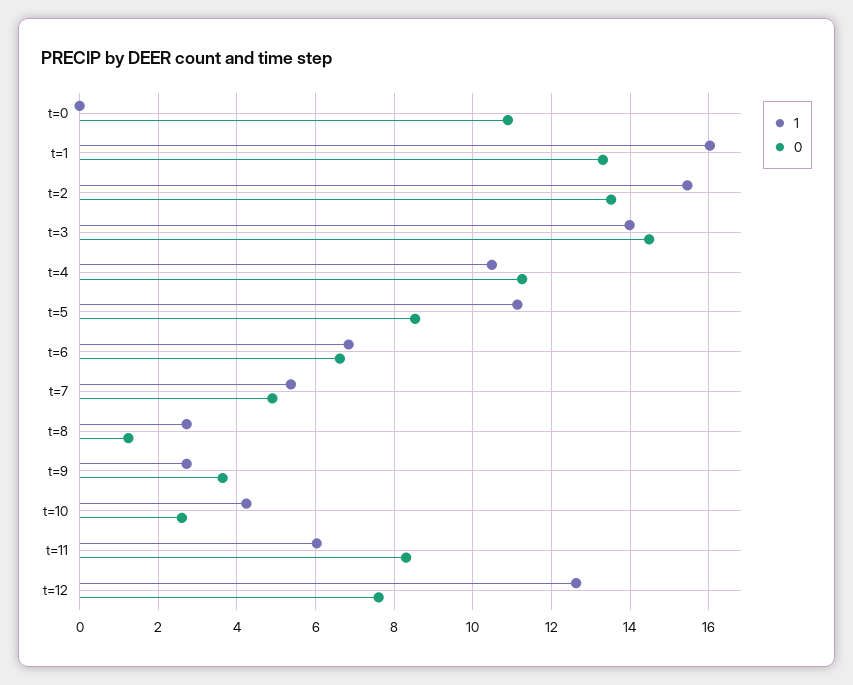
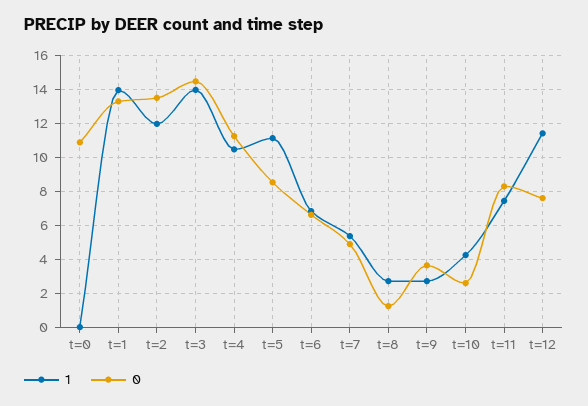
1, t=1: 16 -> 14
1, t=2: 15.4 -> 12
1, t=11: 6 -> 7.5
1, t=12: 12.6 -> 11.5

